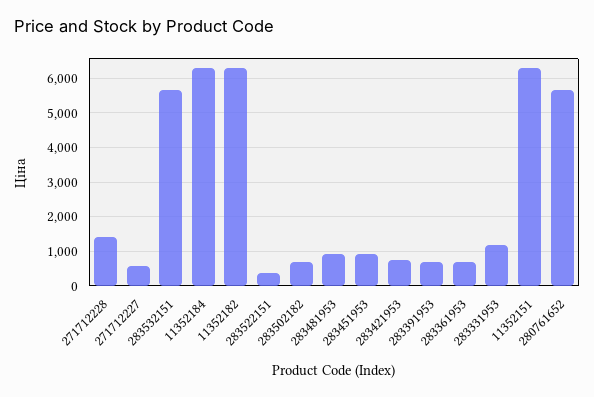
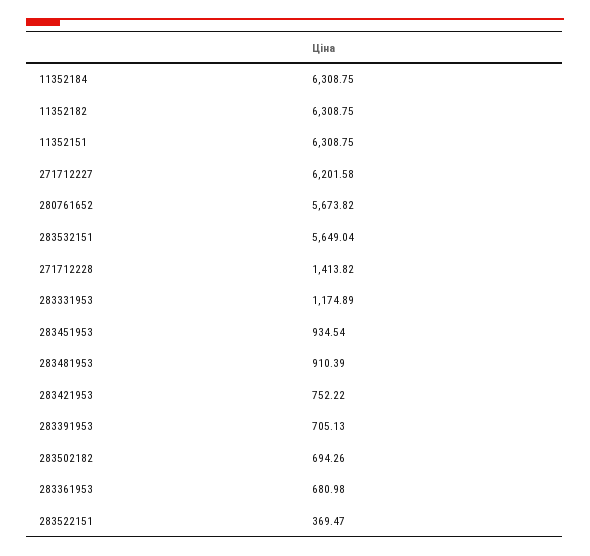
271712227: 600 -> 6201.58

